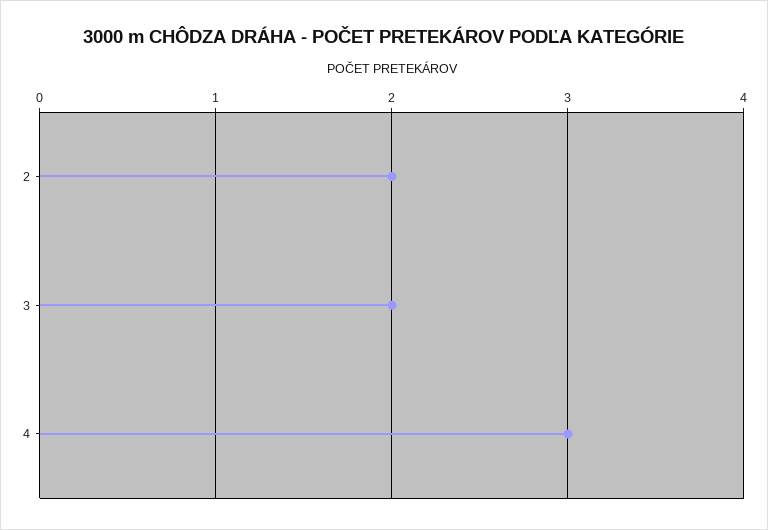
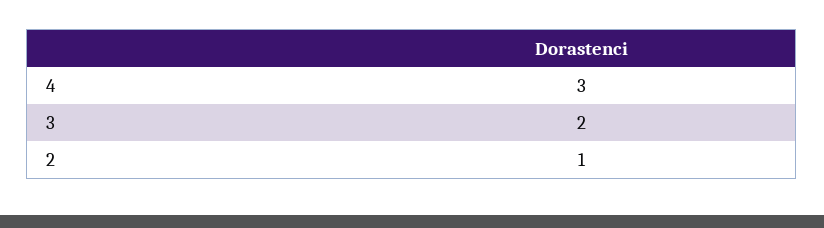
2: 2 -> 1

